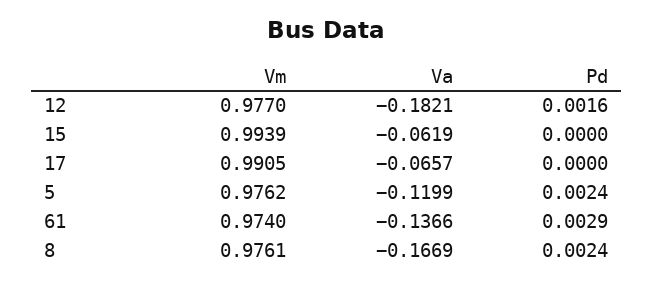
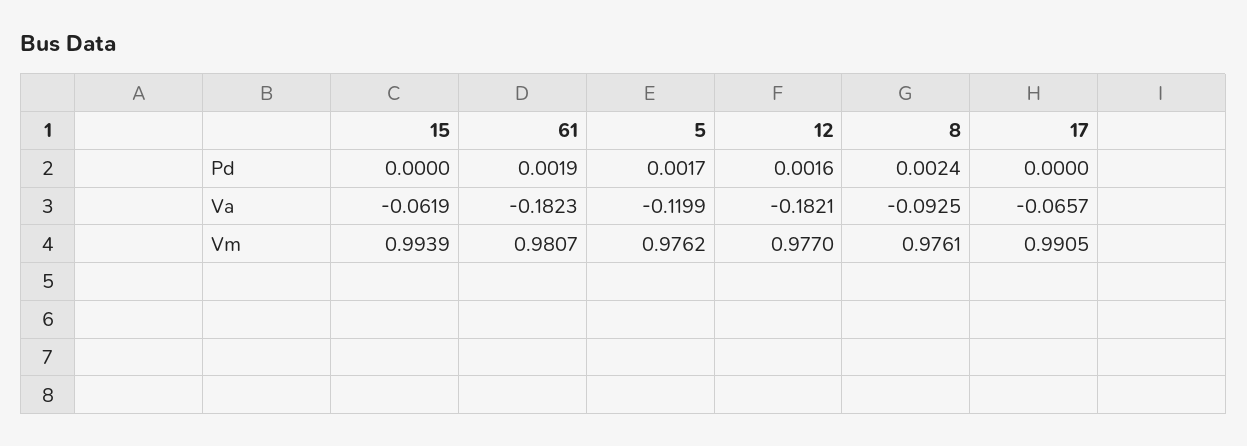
Pd, 5: 0.0024 -> 0.0017
Vm, 61: 0.974 -> 0.9807
Va, 61: -0.1366 -> -0.1823
Pd, 61: 0.0029 -> 0.0019
Va, 8: -0.1669 -> -0.0925

